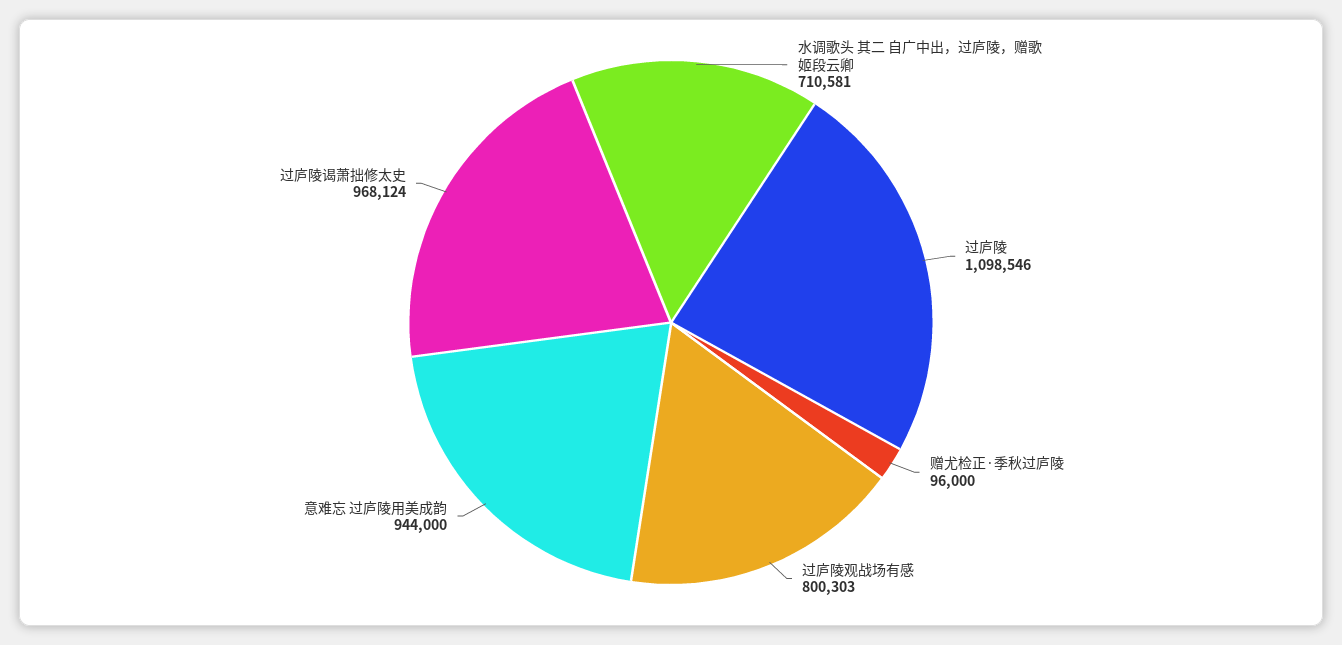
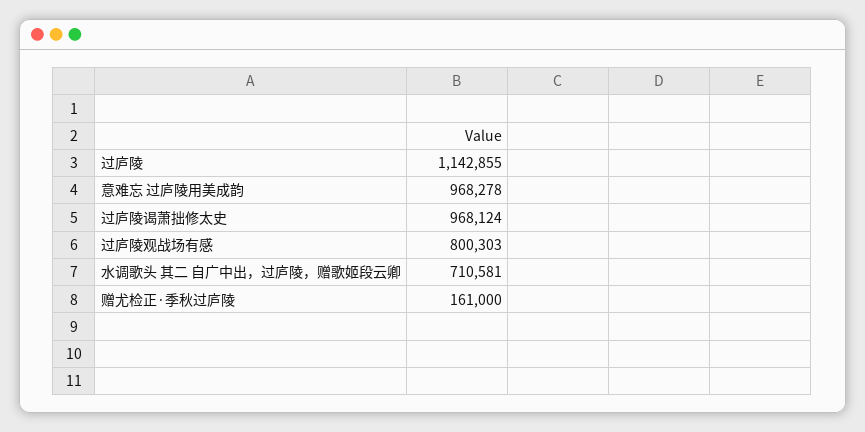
过庐陵: 1098546 -> 1142855
赠尤检正·季秋过庐陵: 96000 -> 161000
意难忘 过庐陵用美成韵: 944000 -> 968278

